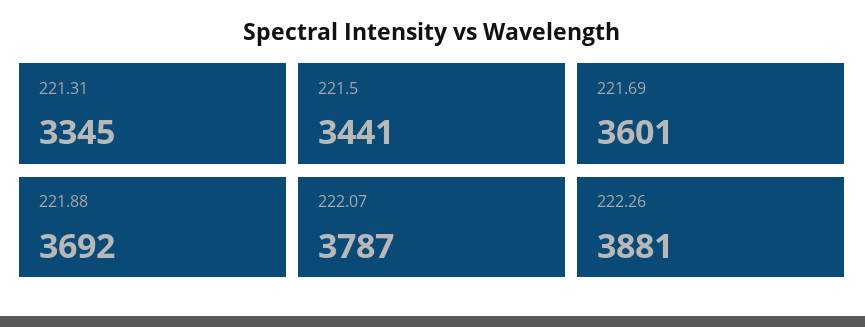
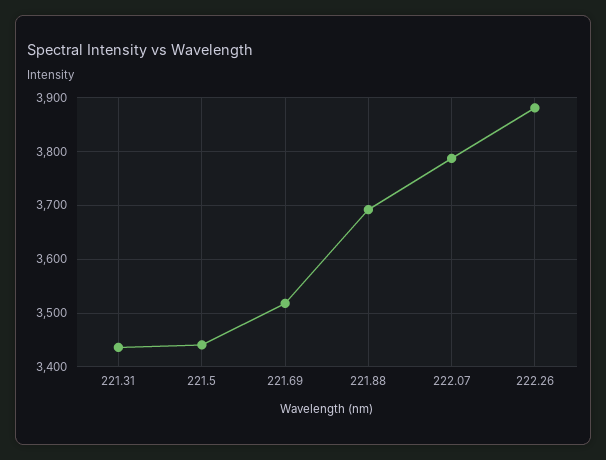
221.31: 3345 -> 3440
221.69: 3601 -> 3520

